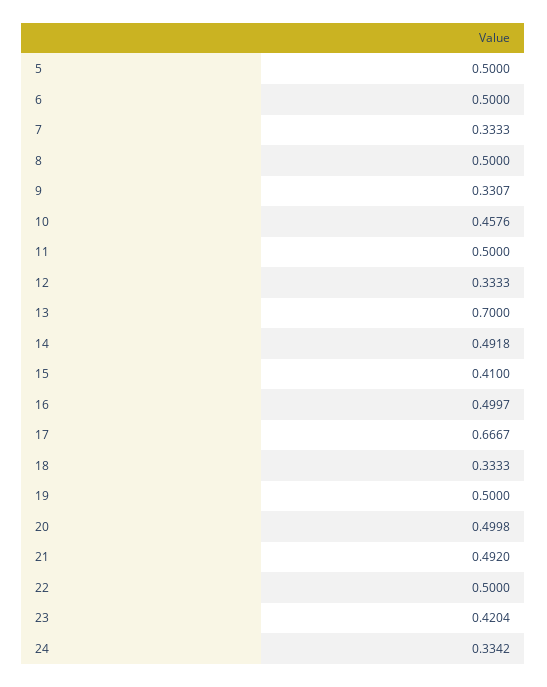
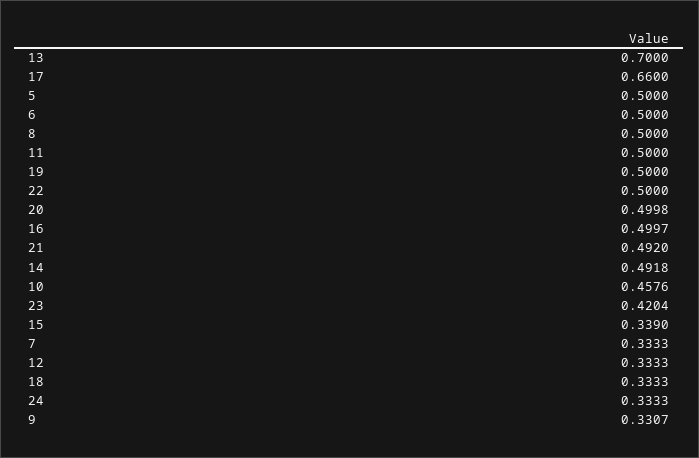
15: 0.41 -> 0.339
17: 0.6667 -> 0.66
24: 0.3342 -> 0.3333

